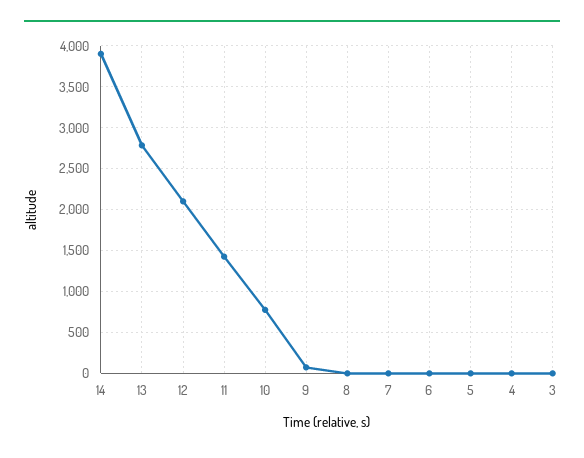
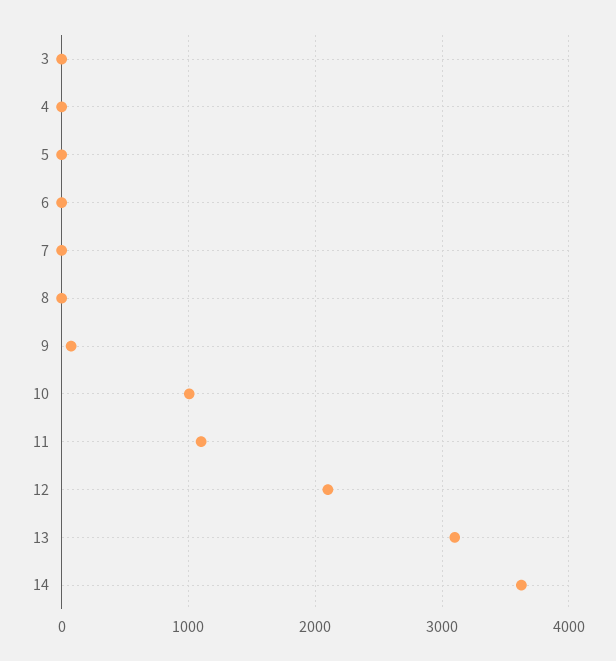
14: 3900 -> 3600
13: 2800 -> 3100
11: 1400 -> 1100
10: 800 -> 1000

